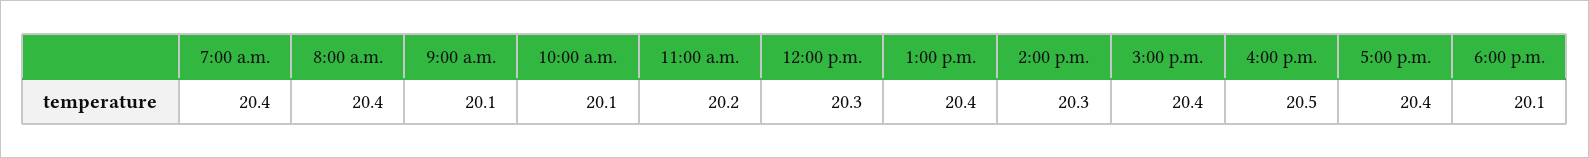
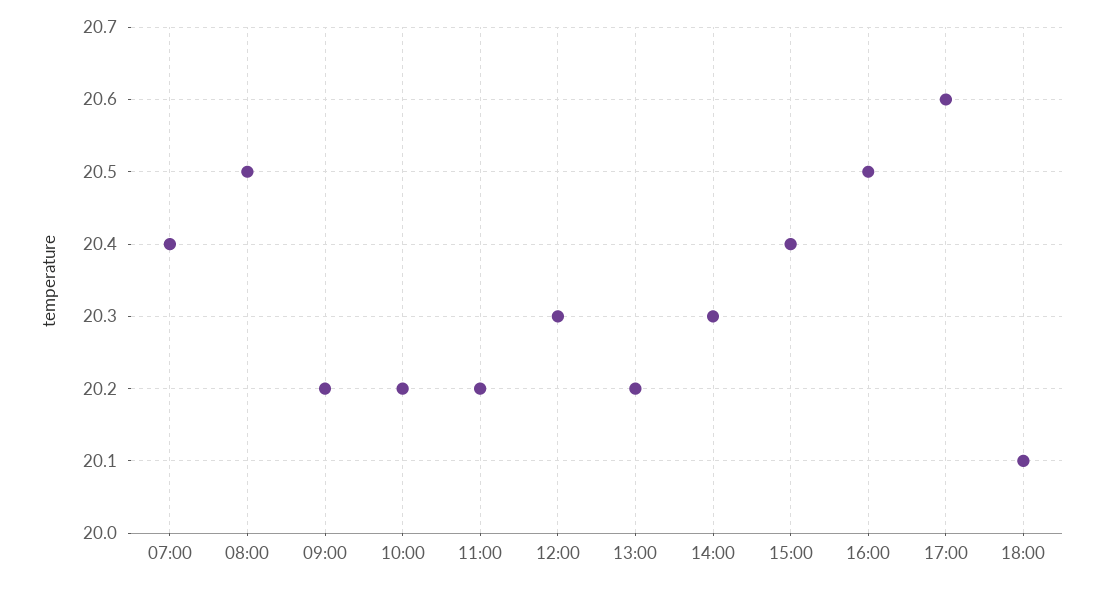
8:00 a.m.: 20.4 -> 20.5
9:00 a.m.: 20.1 -> 20.2
10:00 a.m.: 20.1 -> 20.2
1:00 p.m.: 20.4 -> 20.2
5:00 p.m.: 20.4 -> 20.6

